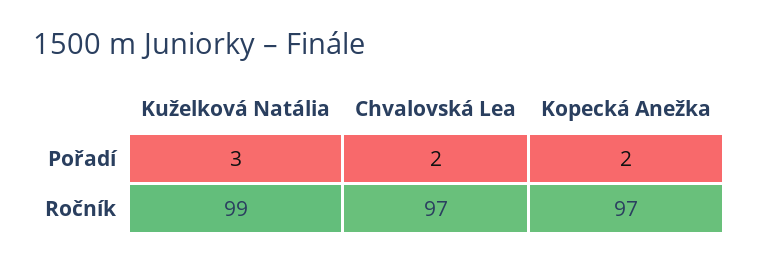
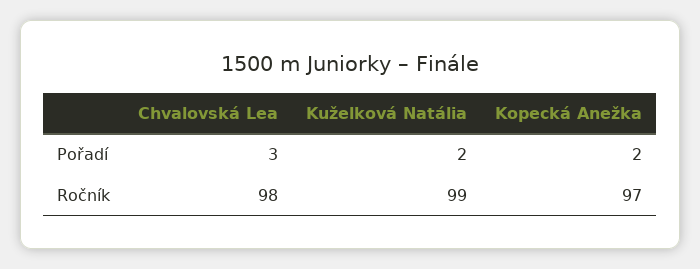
Kuželková Natália, Pořadí: 3 -> 2
Chvalovská Lea, Pořadí: 2 -> 3
Chvalovská Lea, Ročník: 97 -> 98

